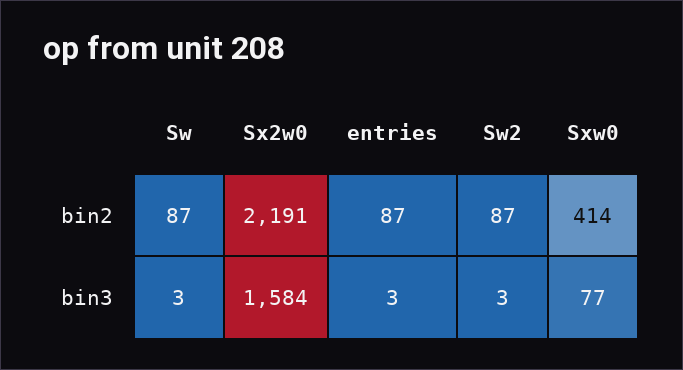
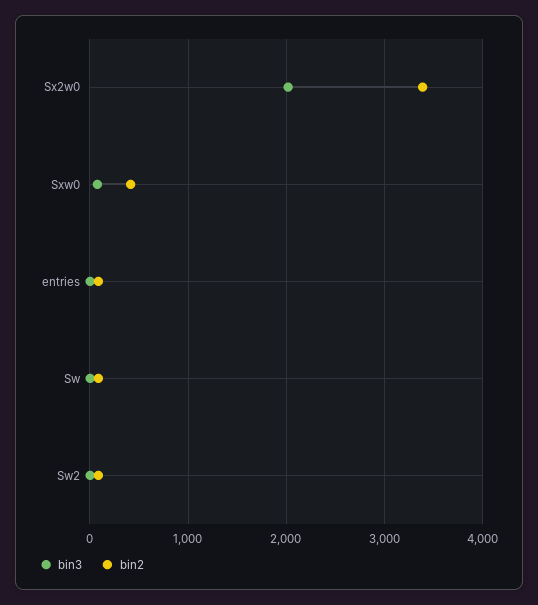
bin2, Sx2w0: 2191 -> 3400
bin3, Sx2w0: 1584 -> 2000

